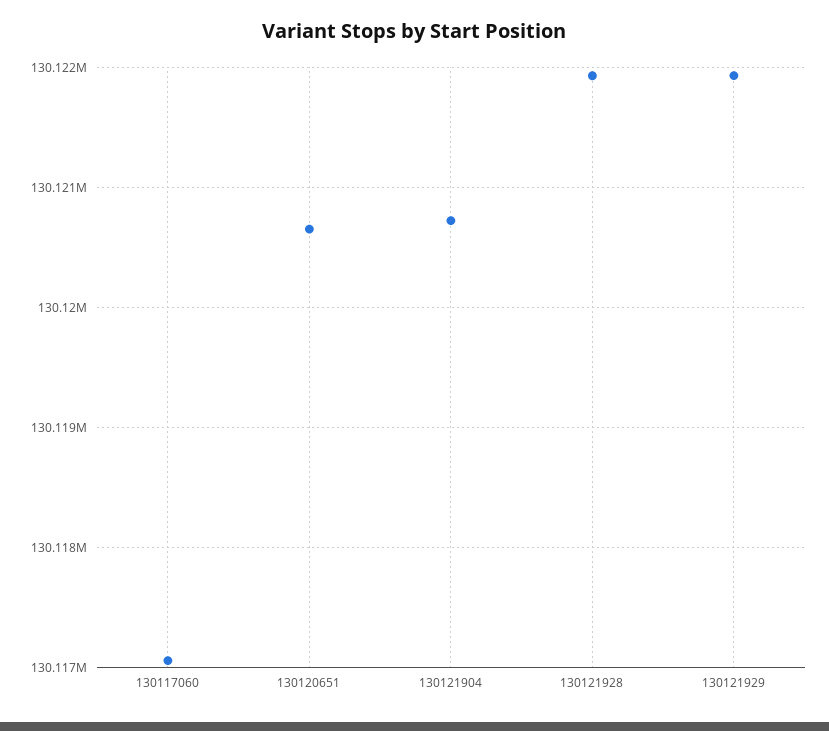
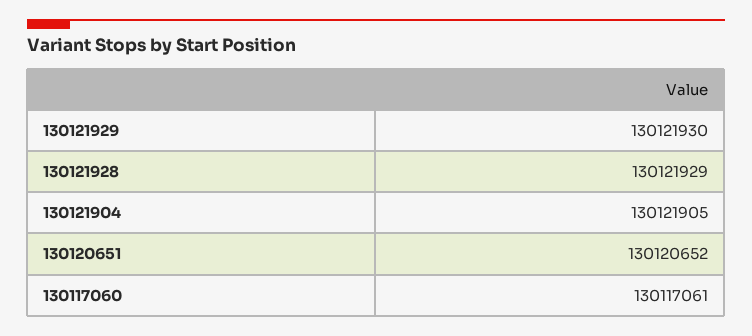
130121904: 130120700 -> 130121905

